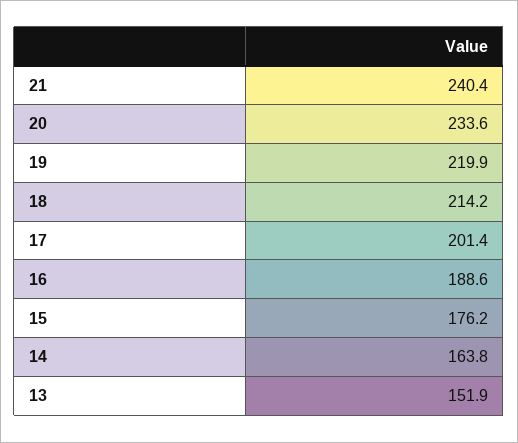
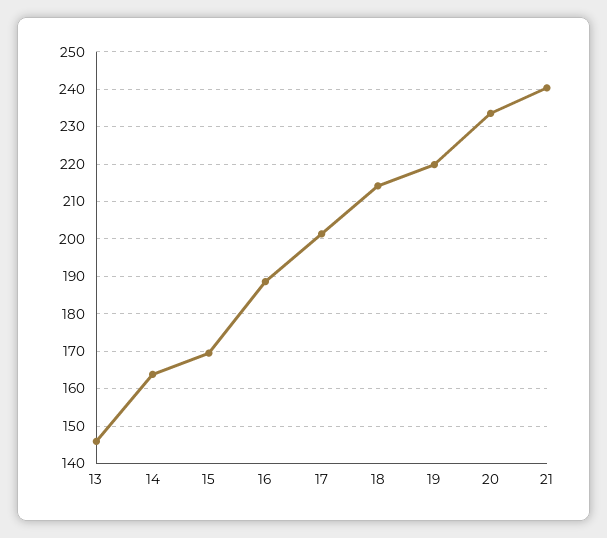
15: 176.2 -> 170
13: 151.9 -> 146

